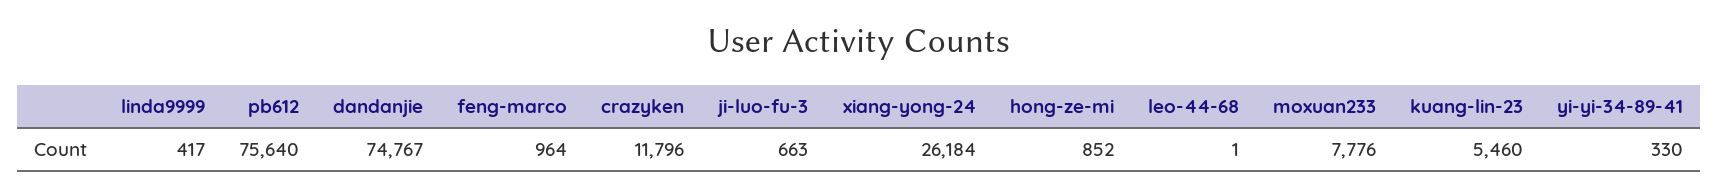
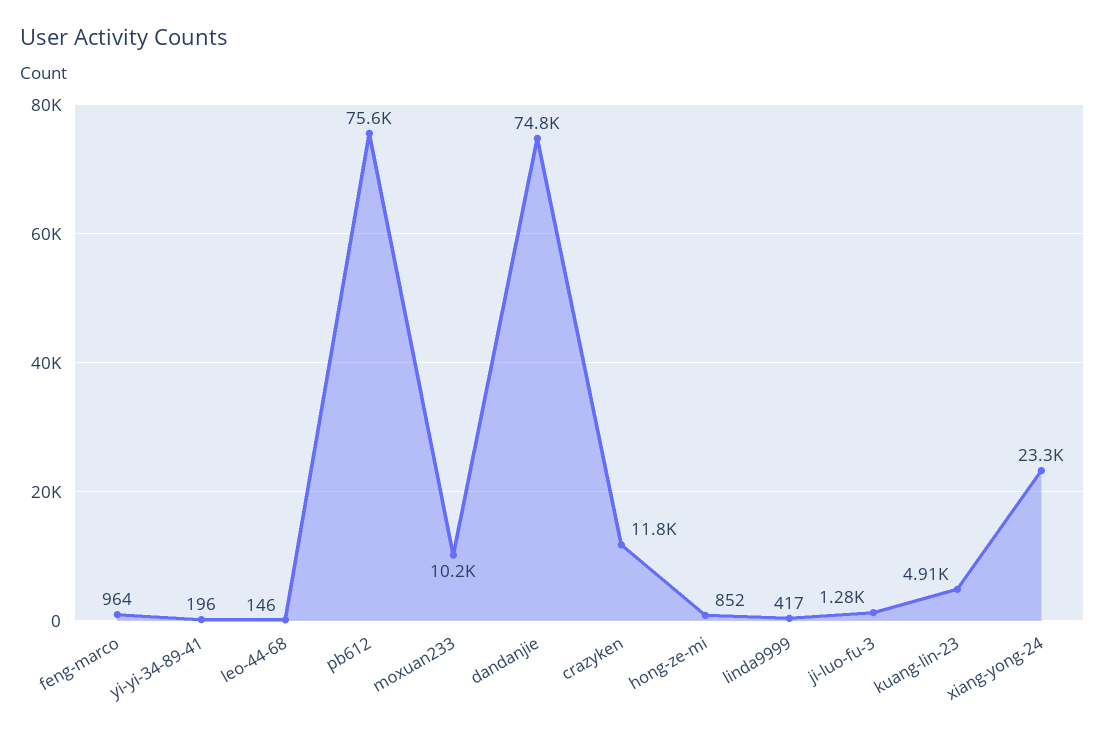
ji-luo-fu-3: 663 -> 1280
xiang-yong-24: 26184 -> 23300
leo-44-68: 1 -> 146
moxuan233: 7776 -> 10200
kuang-lin-23: 5460 -> 4910
yi-yi-34-89-41: 330 -> 196

